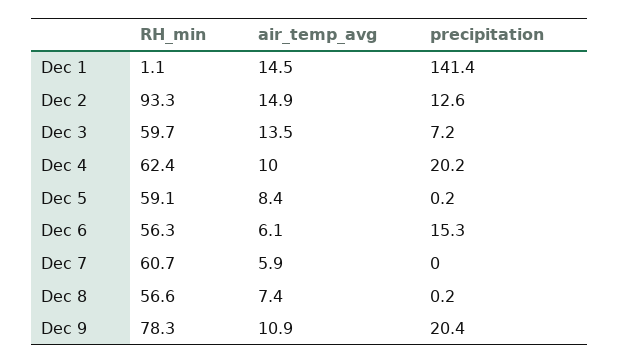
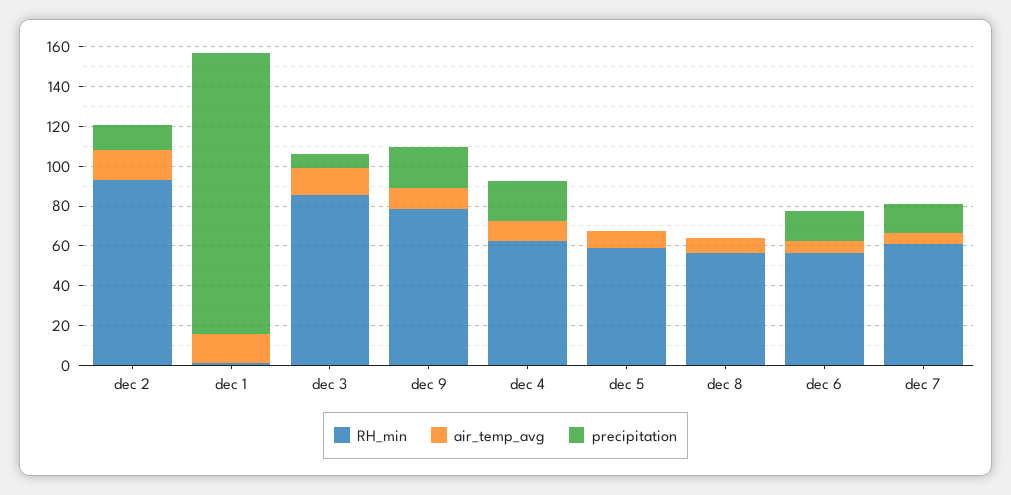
RH_min, Dec 3: 59.7 -> 85
precipitation, Dec 7: 0 -> 15

